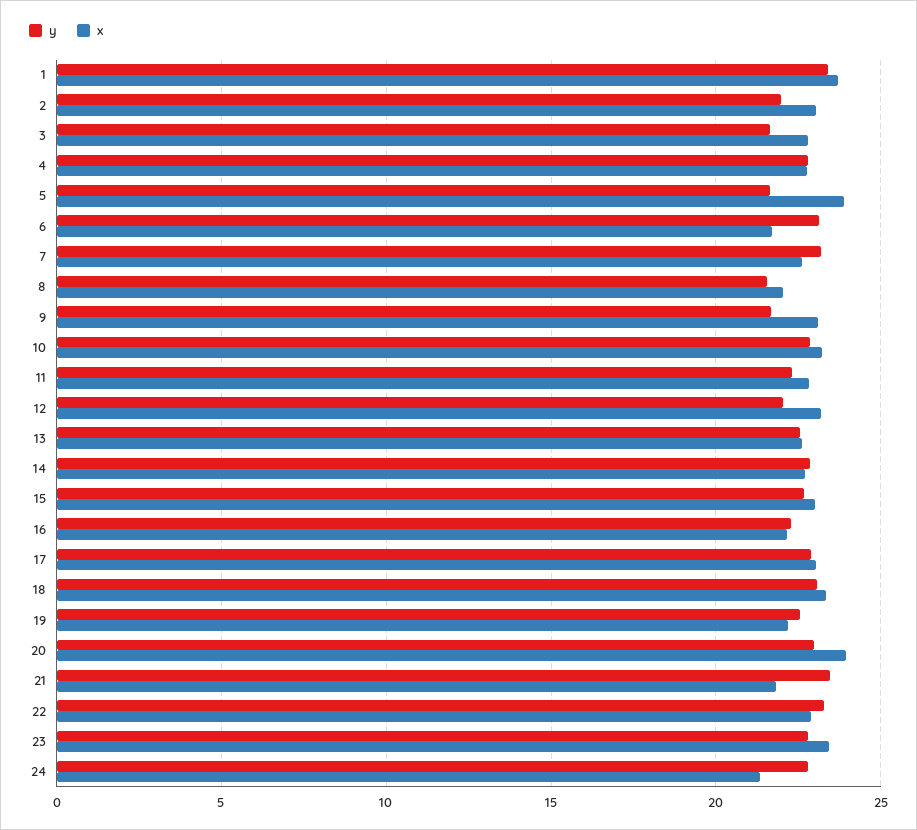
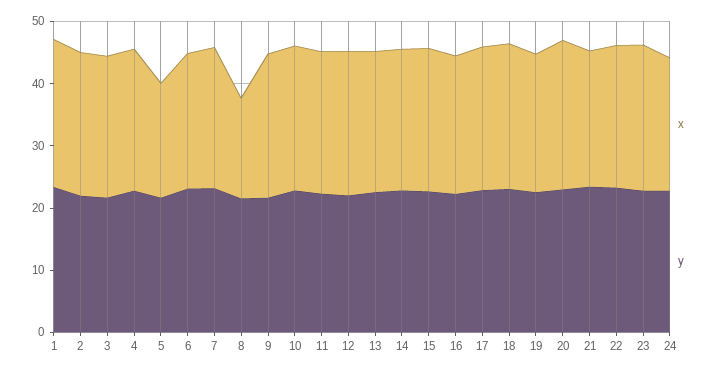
x, 5: 24 -> 18
x, 8: 22 -> 16

